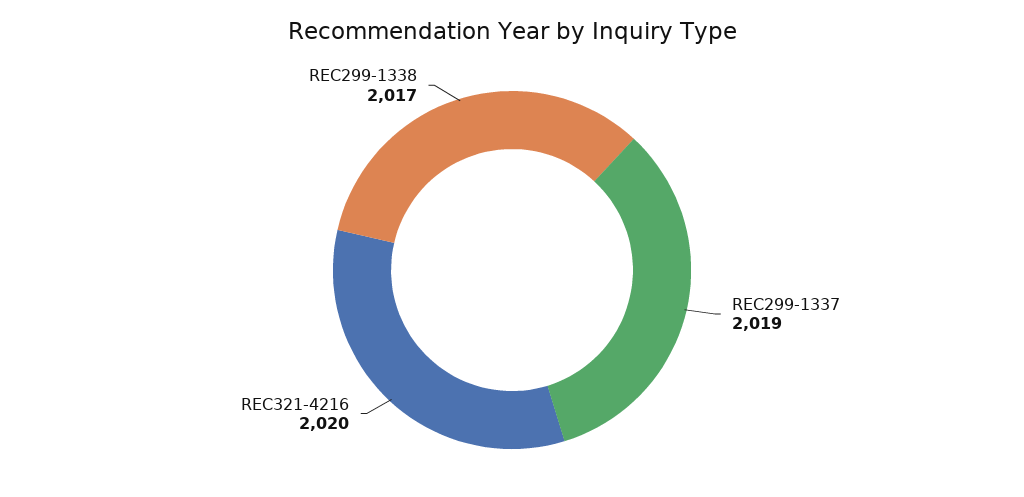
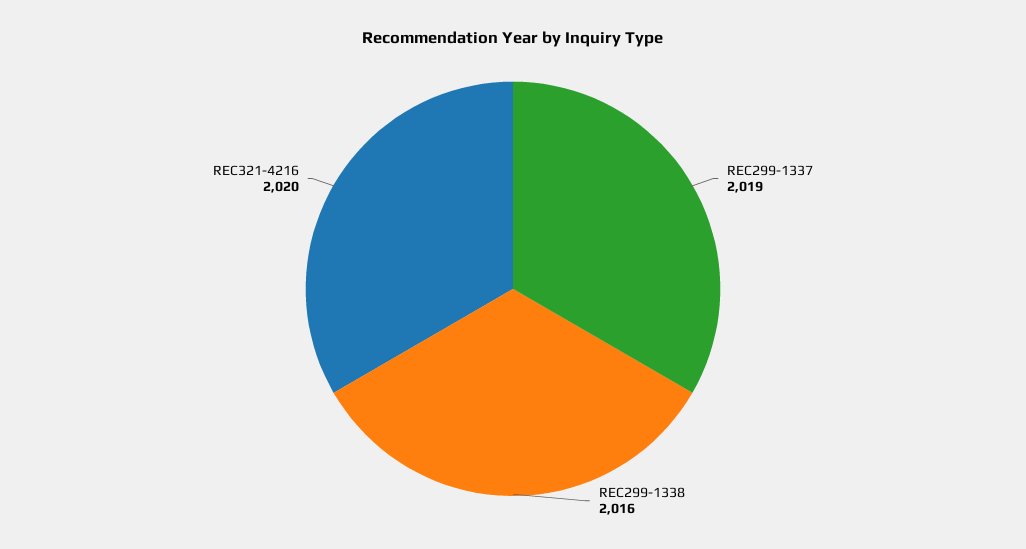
REC299-1338: 2017 -> 2016

